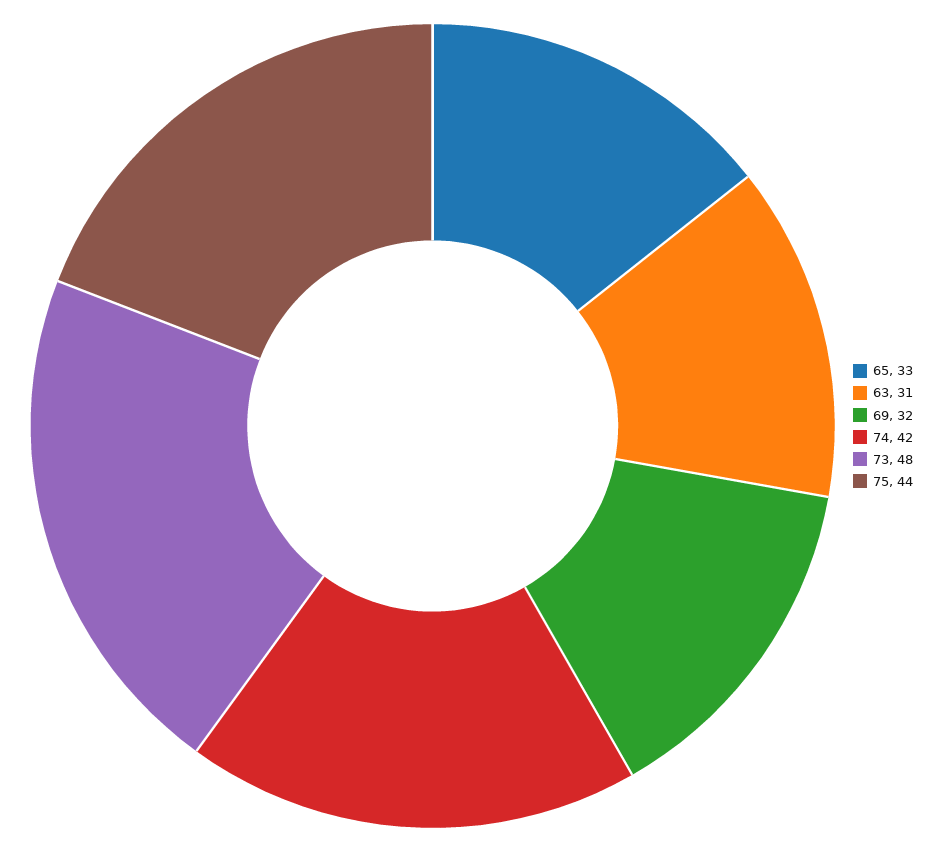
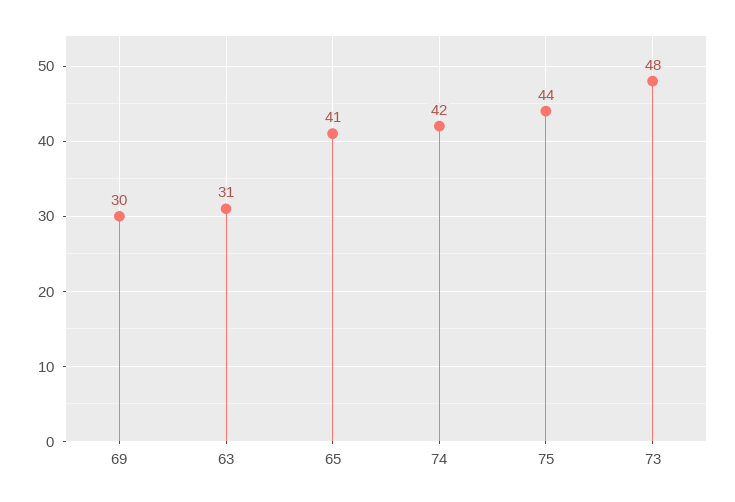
65: 33 -> 41
69: 32 -> 30

